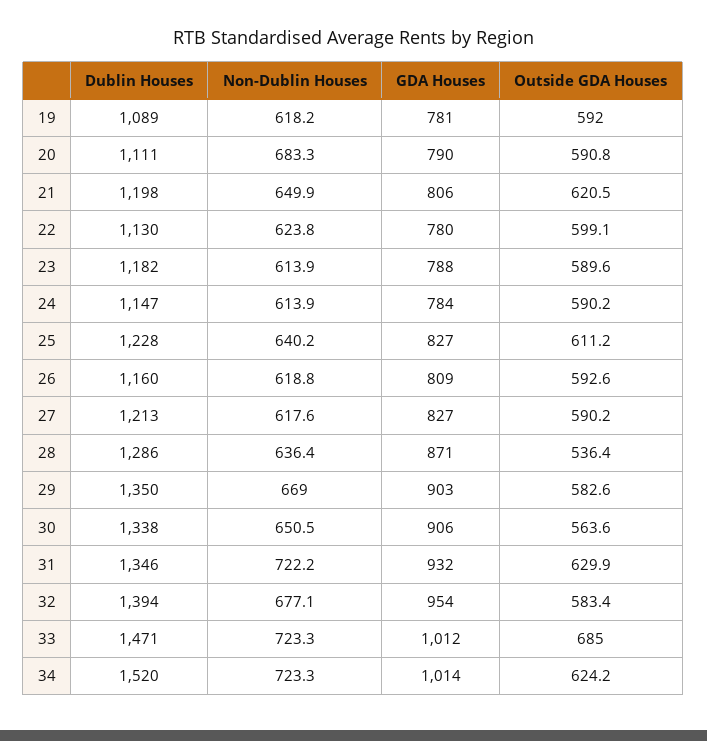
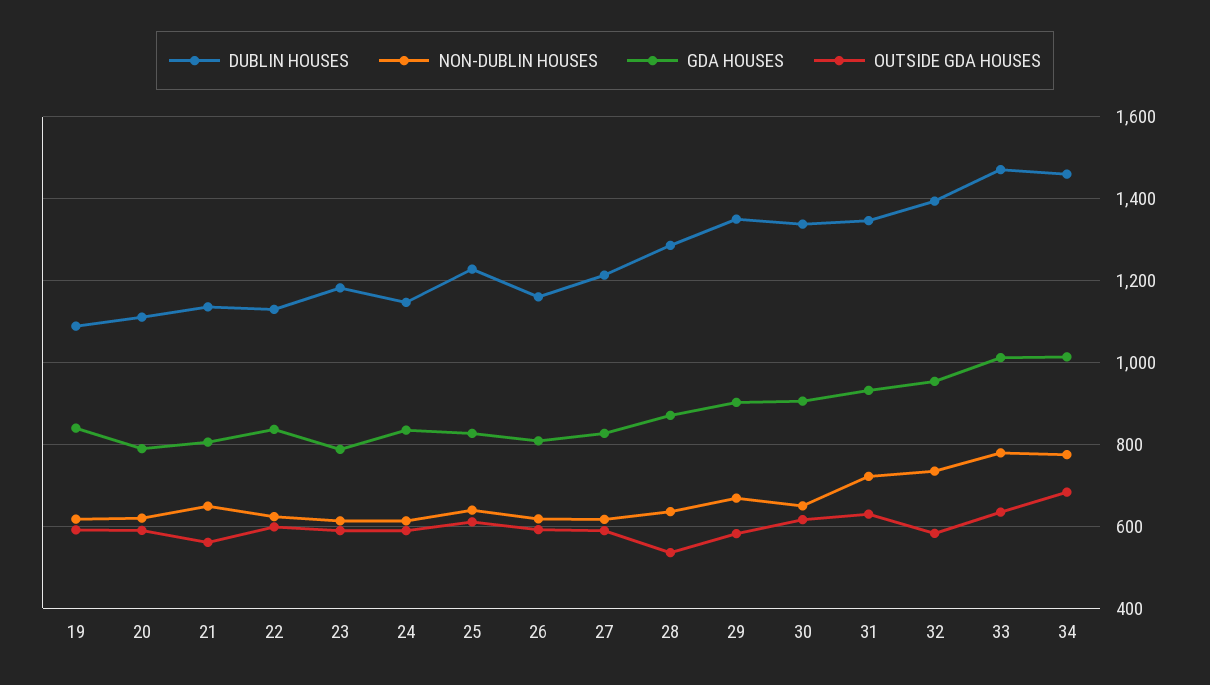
GDA Houses, 19: 781 -> 840
Non-Dublin Houses, 20: 683.3 -> 620
Dublin Houses, 21: 1198 -> 1140
Outside GDA Houses, 21: 620.5 -> 560
GDA Houses, 22: 780 -> 840
GDA Houses, 24: 784 -> 840
Outside GDA Houses, 30: 563.6 -> 620
Non-Dublin Houses, 32: 677.1 -> 740
Non-Dublin Houses, 33: 723.3 -> 780
Outside GDA Houses, 33: 685 -> 640
Dublin Houses, 34: 1520 -> 1460
Non-Dublin Houses, 34: 723.3 -> 780
Outside GDA Houses, 34: 624.2 -> 680

